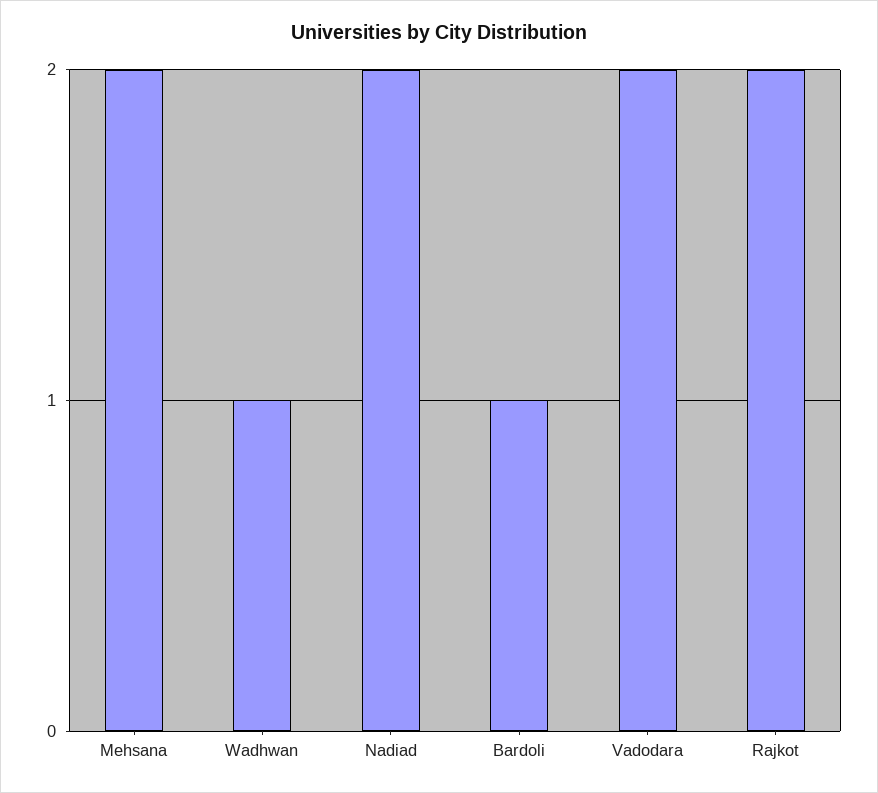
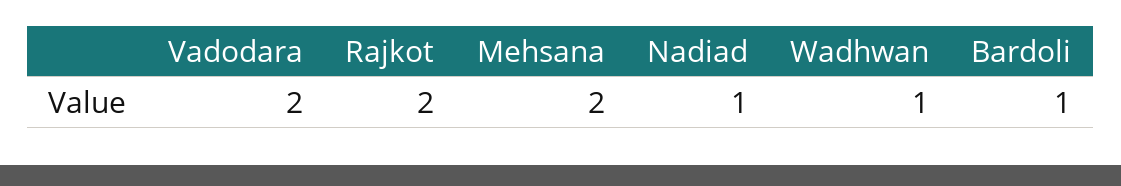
Nadiad: 2 -> 1

